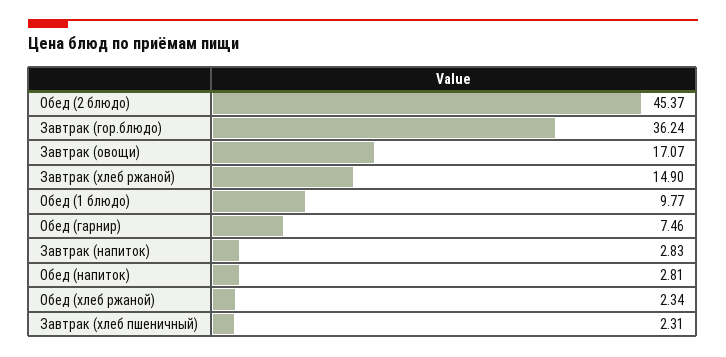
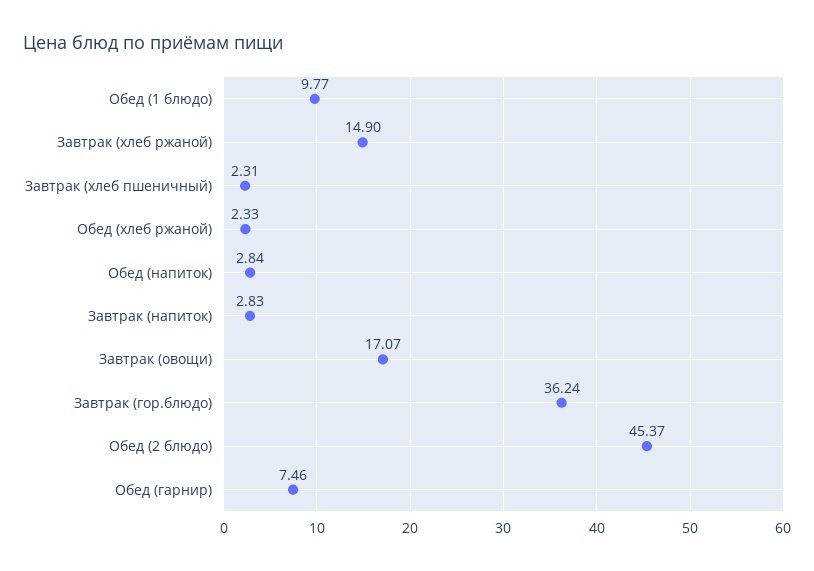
Обед (напиток): 2.81 -> 2.84
Обед (хлеб ржаной): 2.34 -> 2.33

